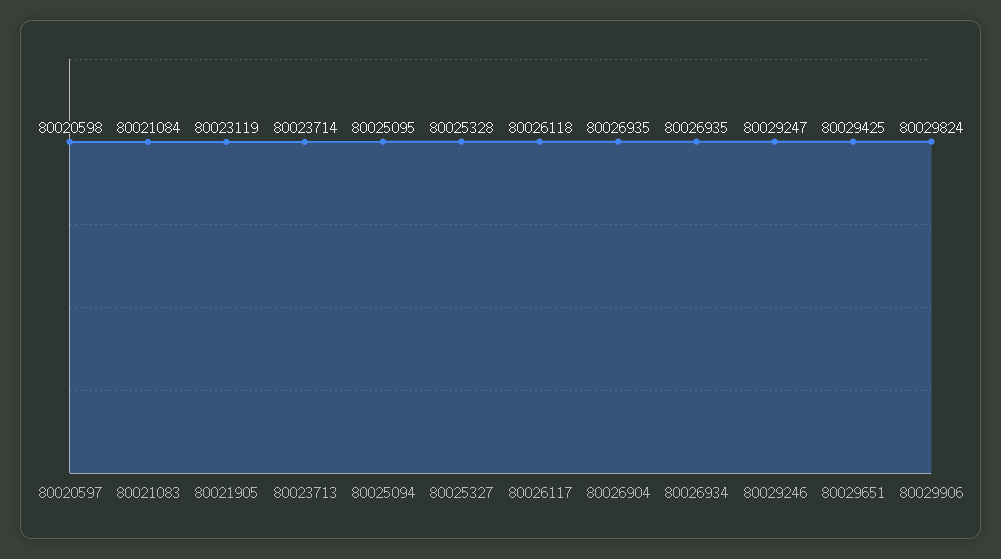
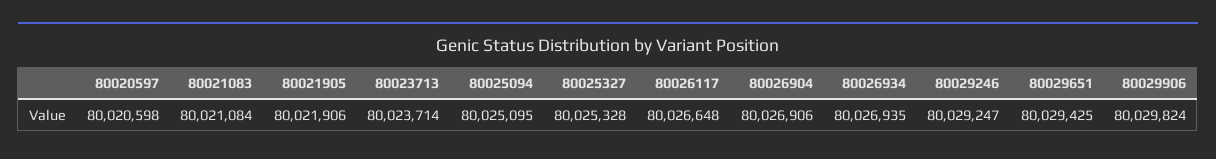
80021905: 80023119 -> 80021906
80026117: 80026118 -> 80026648
80026904: 80026935 -> 80026906

